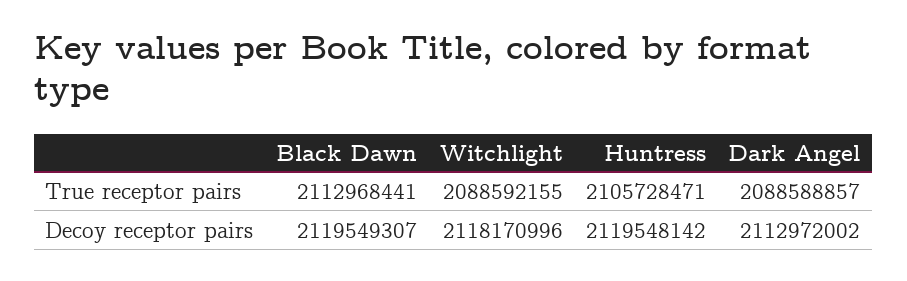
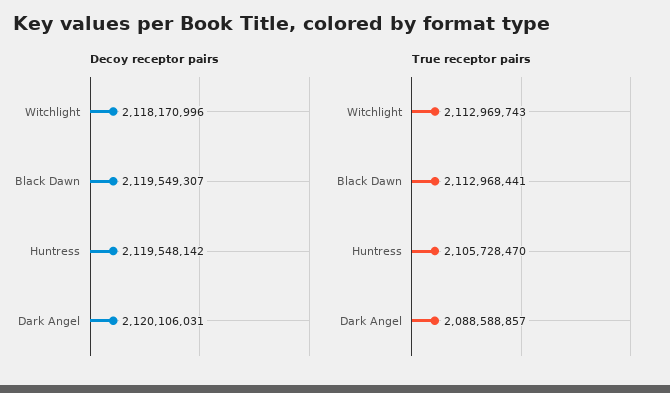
True receptor pairs, Witchlight: 2088592155 -> 2112969743
True receptor pairs, Huntress: 2105728471 -> 2105728470
Decoy receptor pairs, Dark Angel: 2112972002 -> 2120106031

